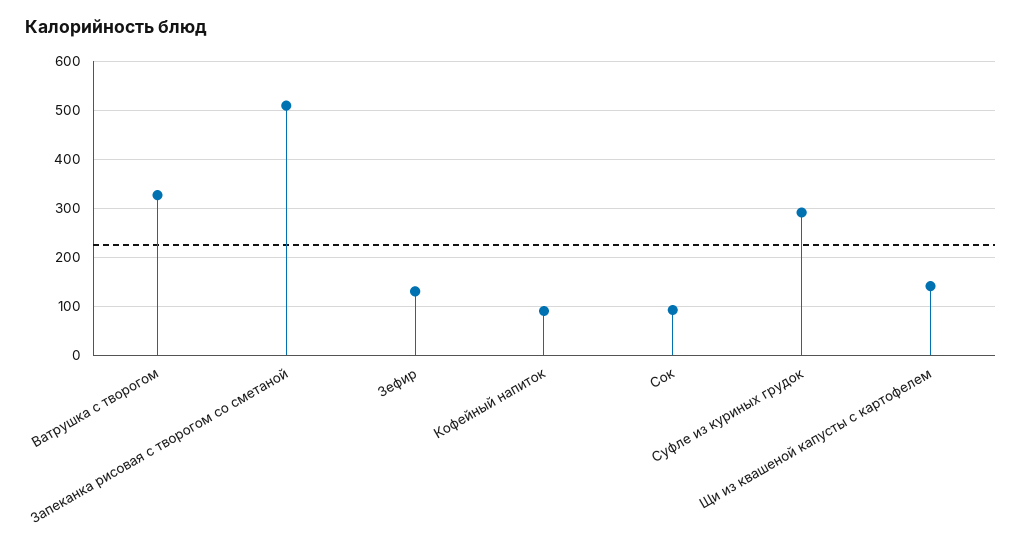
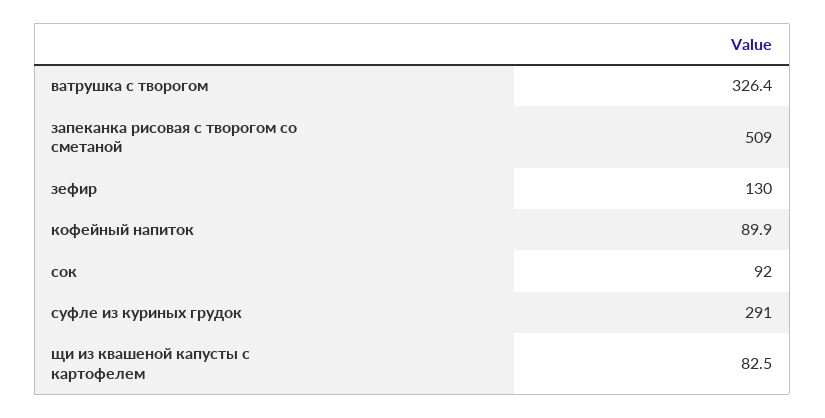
Щи из квашеной капусты с картофелем: 140 -> 82.5

